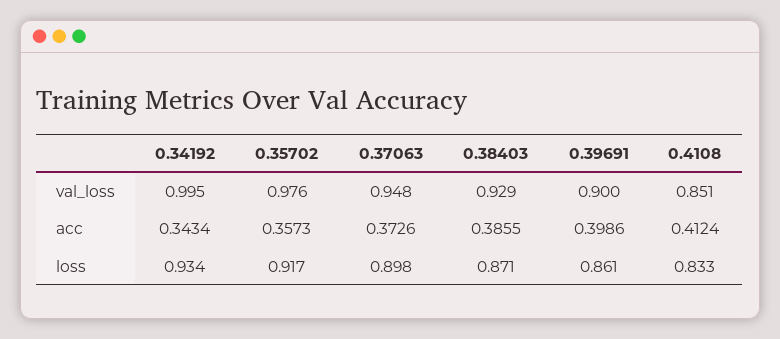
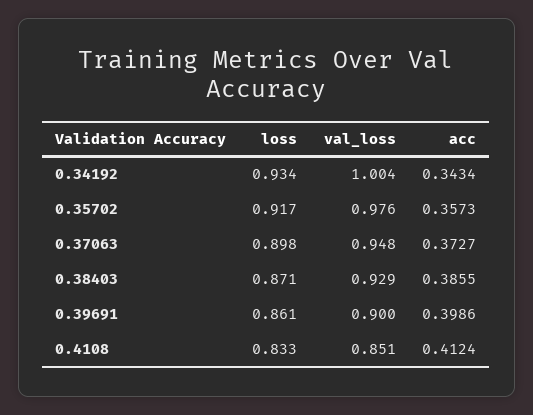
0.34192, val_loss: 0.995 -> 1.004
0.37063, acc: 0.3726 -> 0.3727

